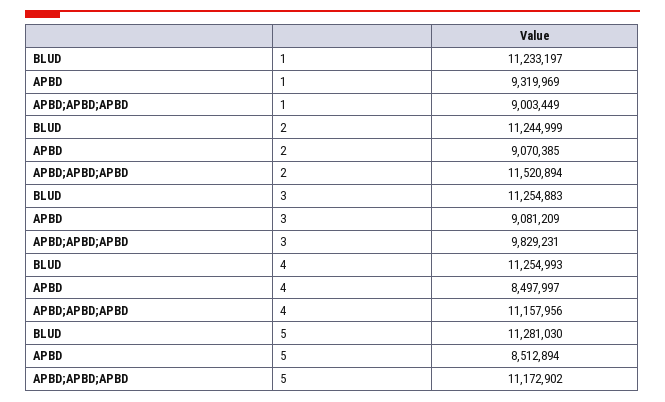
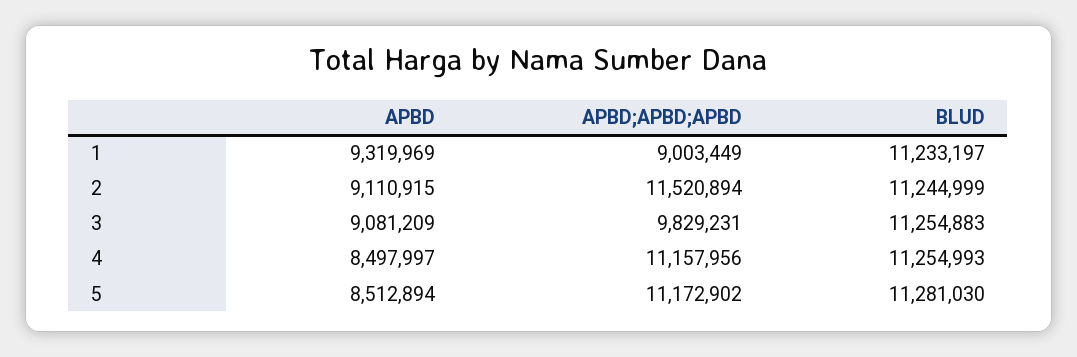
APBD, 2: 9070385 -> 9110915

